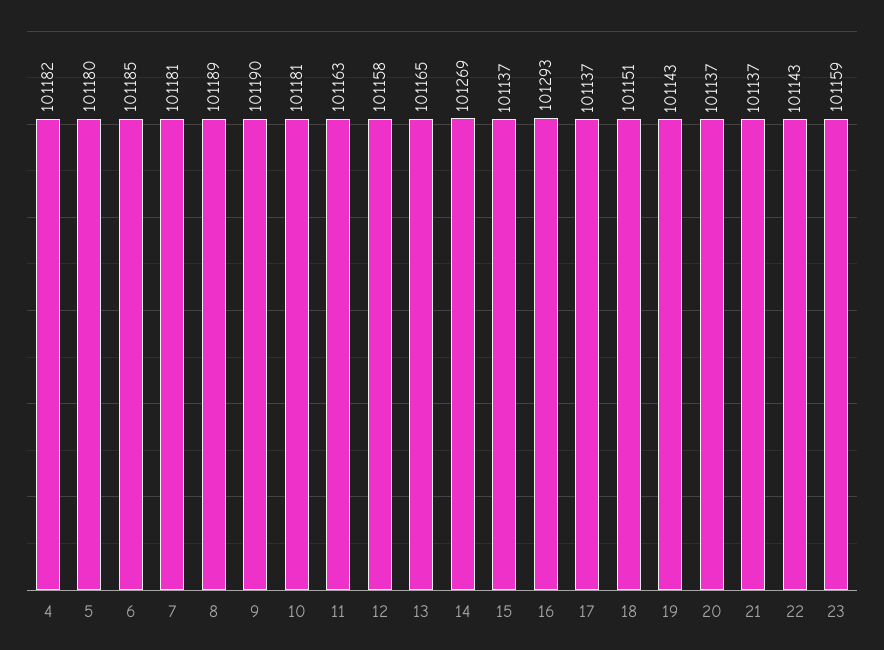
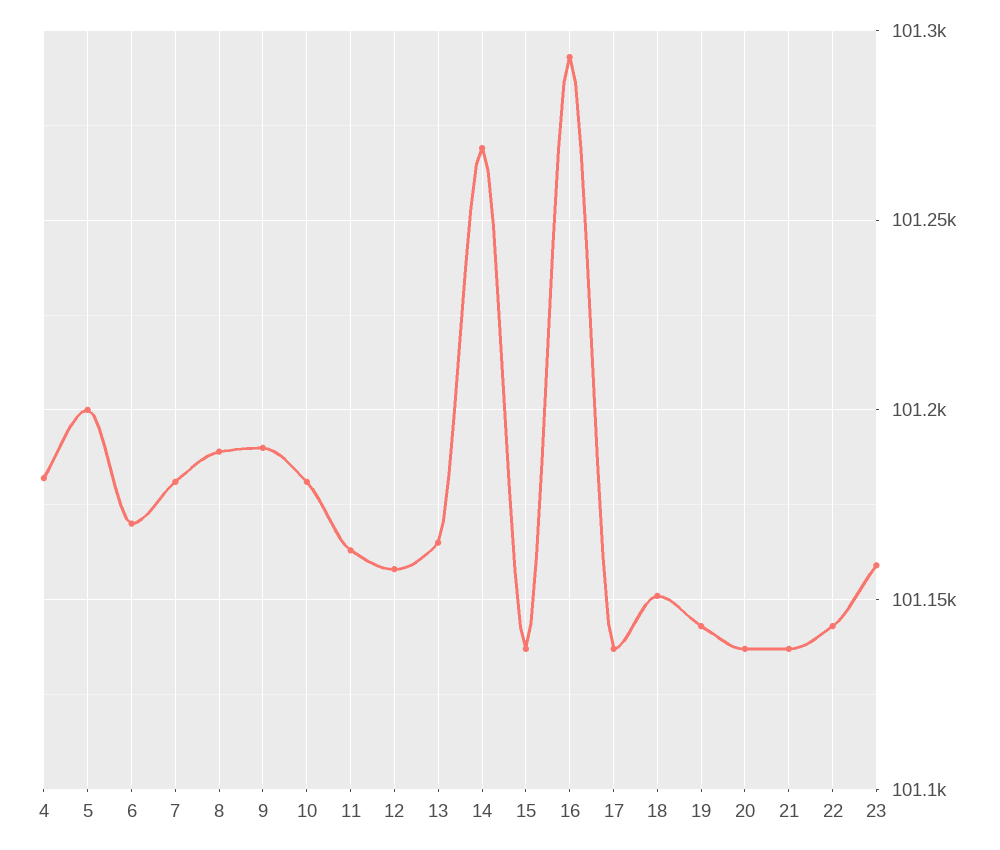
5: 101180 -> 101200
6: 101185 -> 101170

